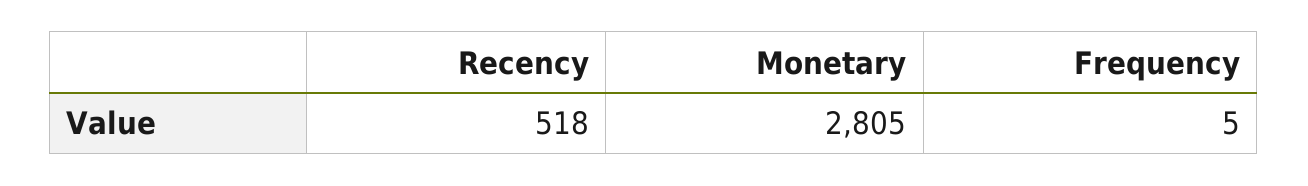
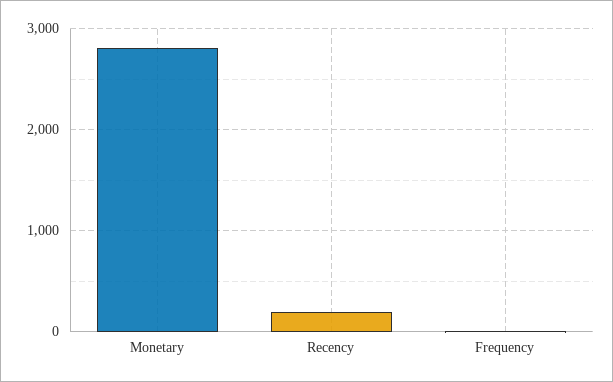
Recency: 518 -> 200

